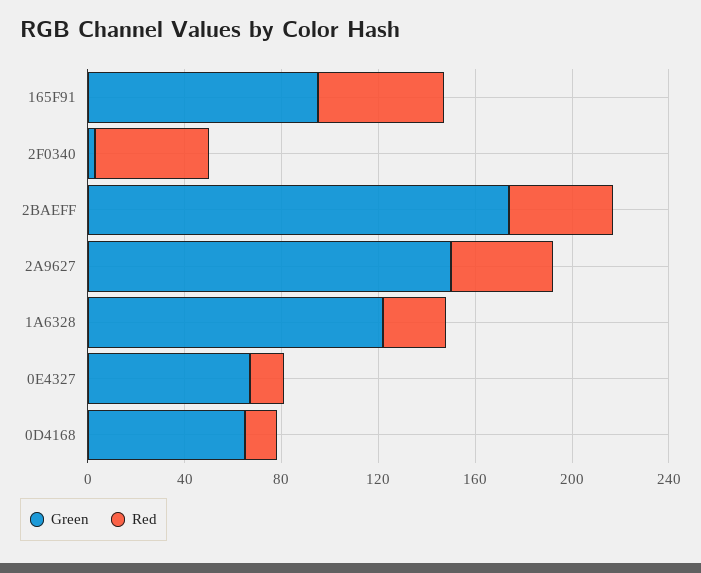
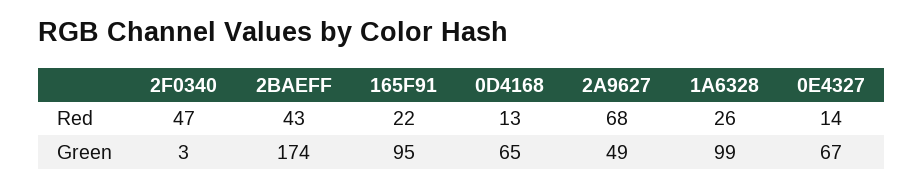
Red, 165F91: 50 -> 22
Green, 2A9627: 150 -> 49
Red, 2A9627: 40 -> 68
Green, 1A6328: 120 -> 99

